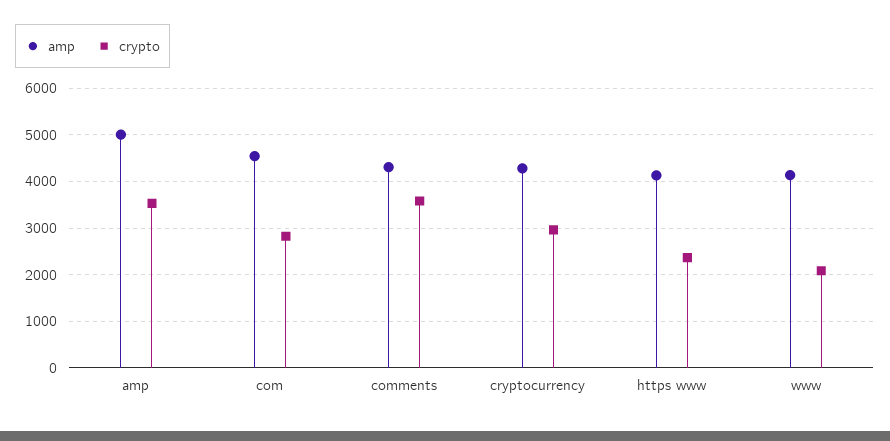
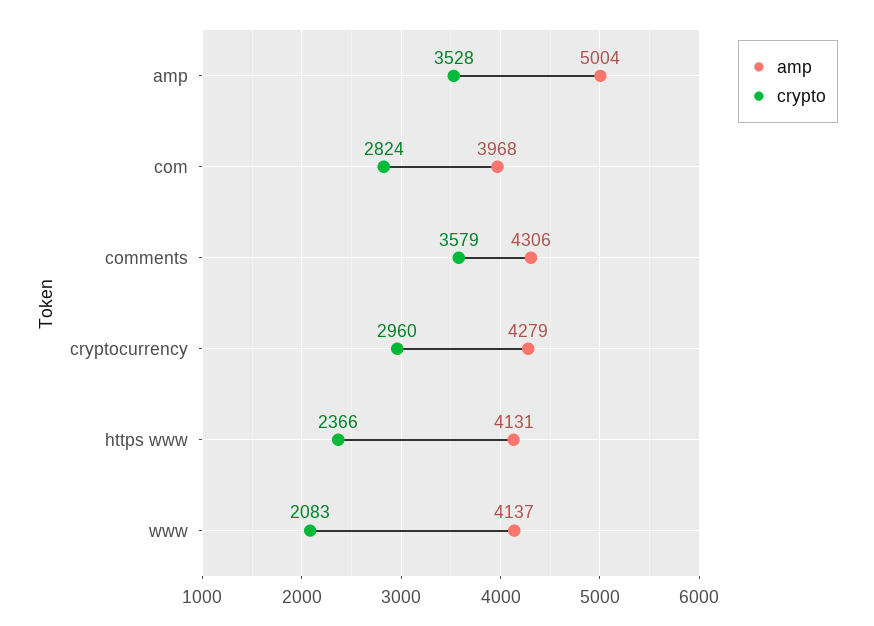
amp, com: 4600 -> 3968

